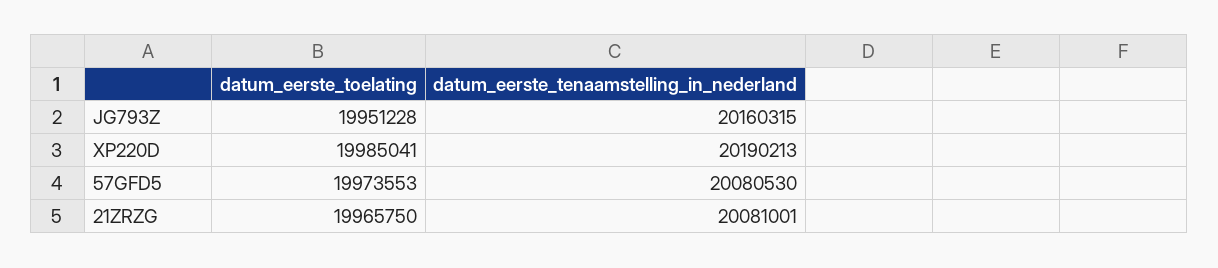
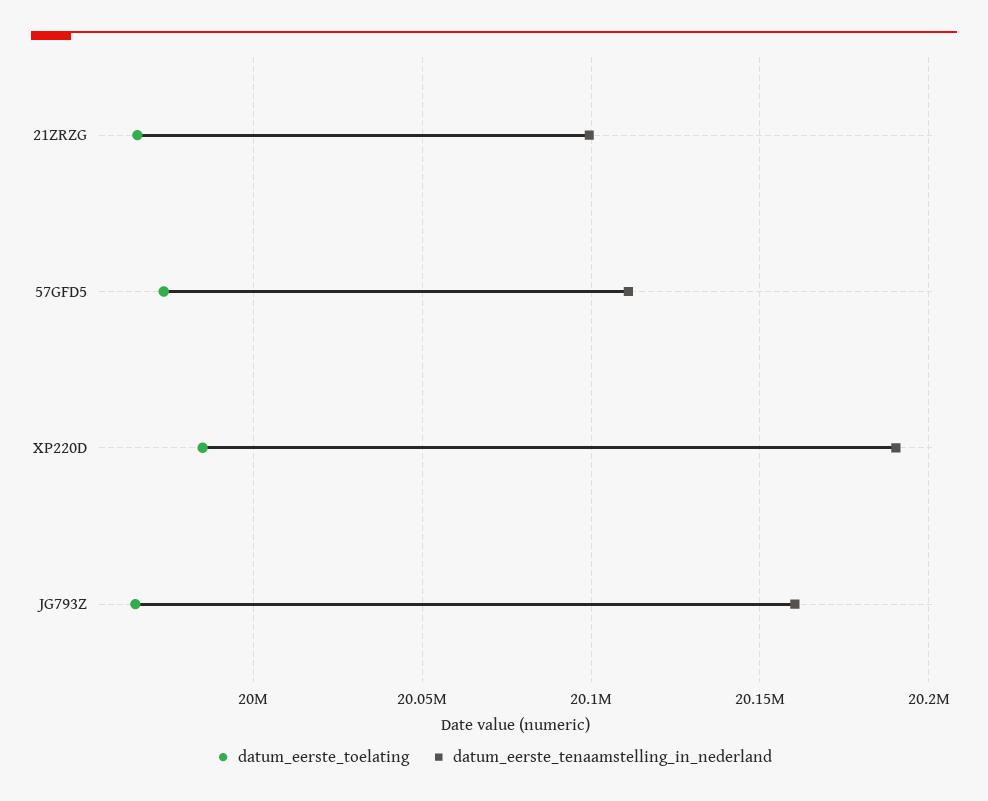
datum_eerste_toelating, JG793Z: 19951228 -> 19965000
datum_eerste_tenaamstelling_in_nederland, 57GFD5: 20080530 -> 20110000
datum_eerste_tenaamstelling_in_nederland, 21ZRZG: 20081001 -> 20100000

